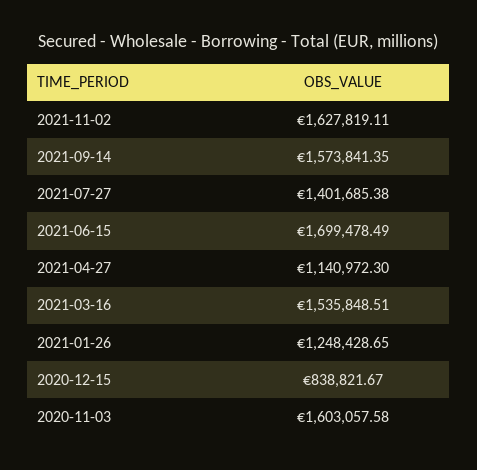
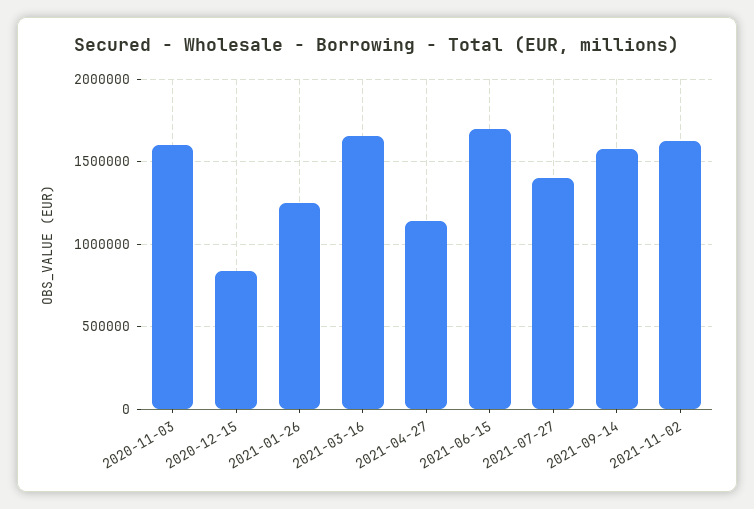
2021-03-16: 1535848.51 -> 1650000

